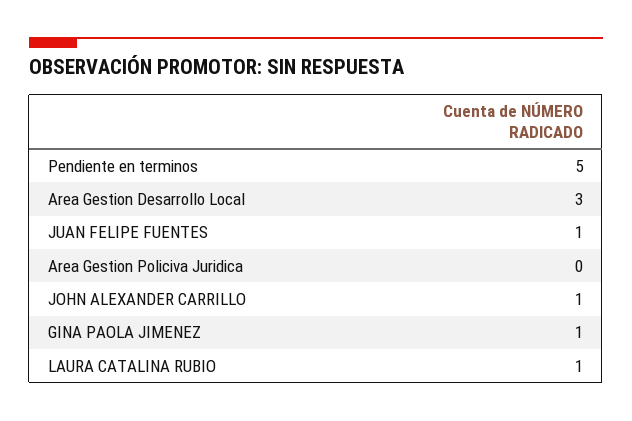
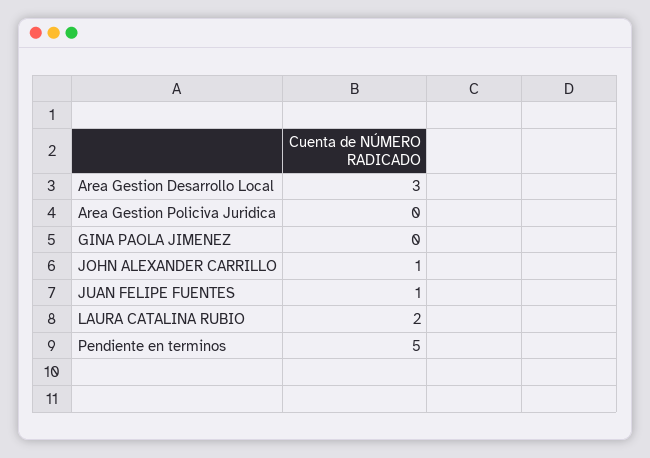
GINA PAOLA JIMENEZ: 1 -> 0
LAURA CATALINA RUBIO: 1 -> 2

